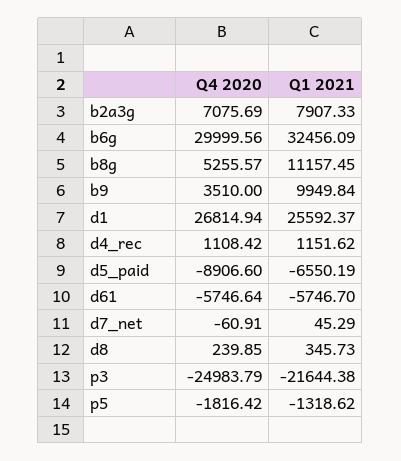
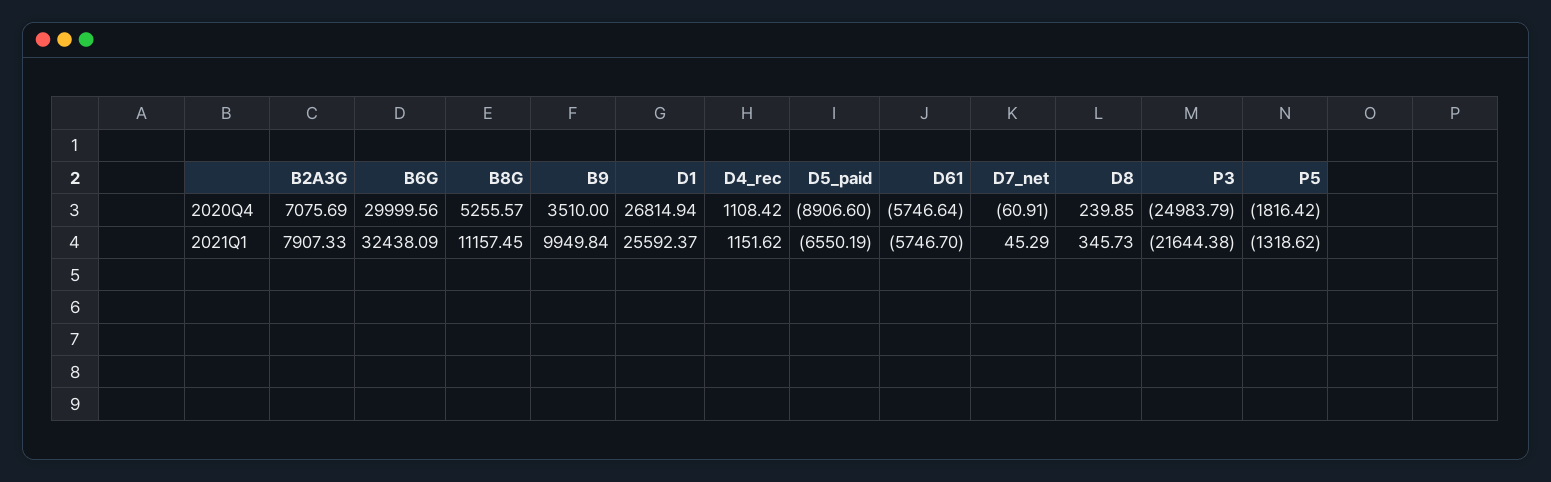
Q1 2021, b6g: 32456.09 -> 32438.09

